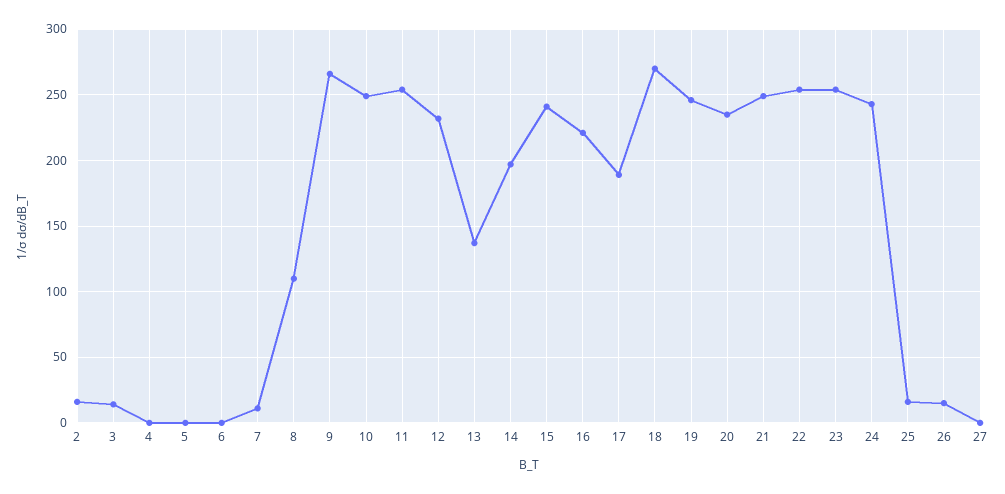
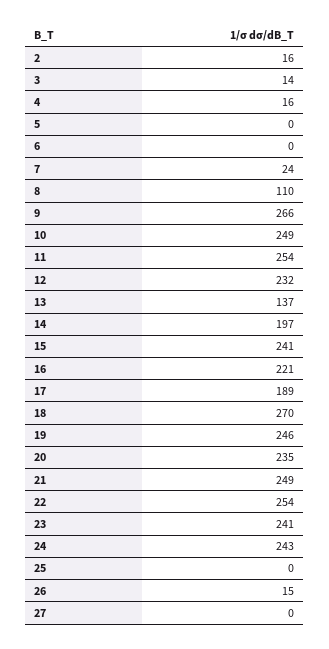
4: 0 -> 16
7: 10 -> 24
23: 255 -> 241
25: 15 -> 0

